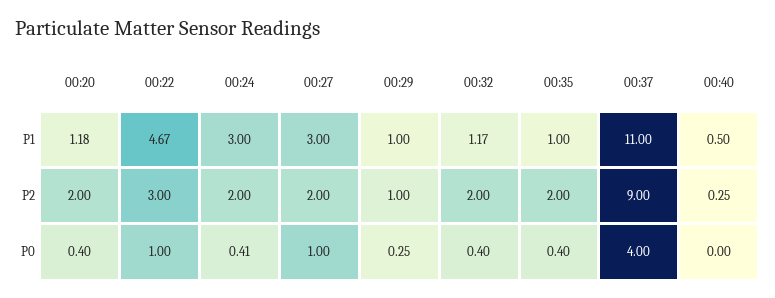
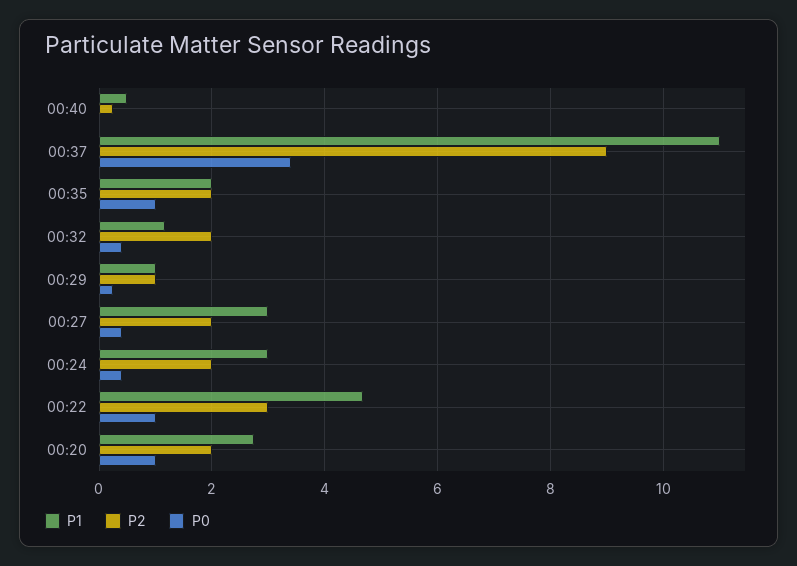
P1, 00:20: 1.18 -> 2.8
P1, 00:35: 1 -> 2
P0, 00:20: 0.4 -> 1
P0, 00:27: 1 -> 0.4
P0, 00:35: 0.4 -> 1
P0, 00:37: 4 -> 3.4

